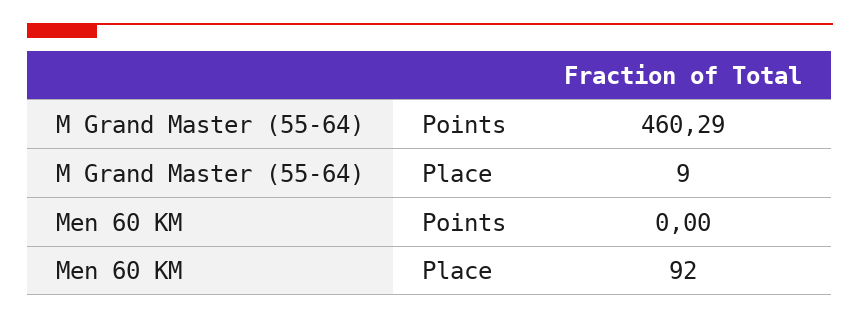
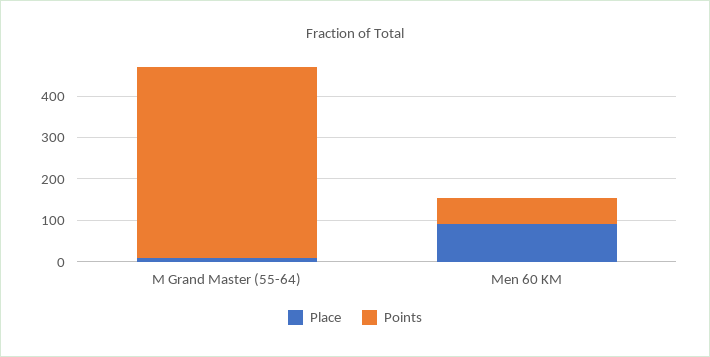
Points, Men 60 KM: 0 -> 60

